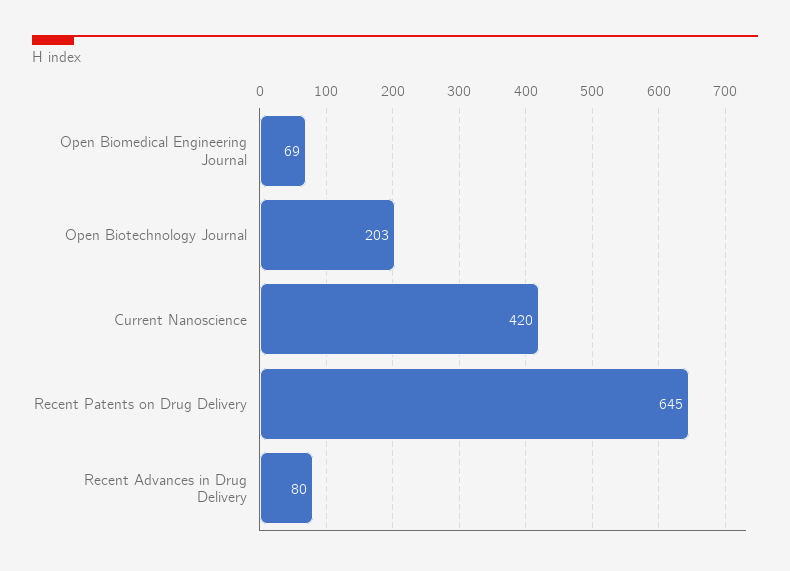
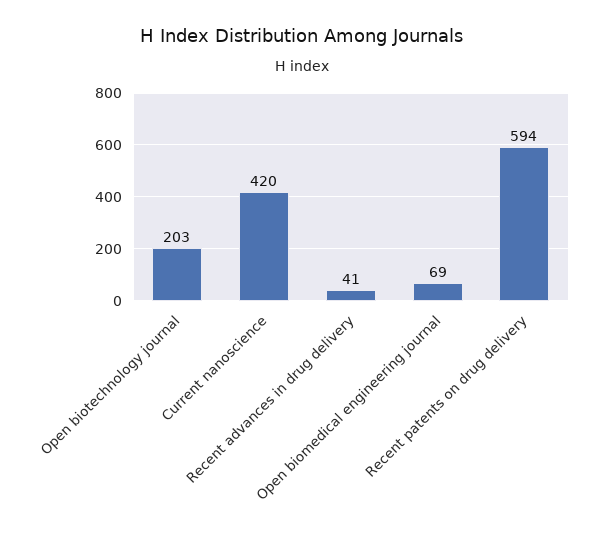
Recent Patents on Drug Delivery: 645 -> 594
Recent Advances in Drug Delivery: 80 -> 41

